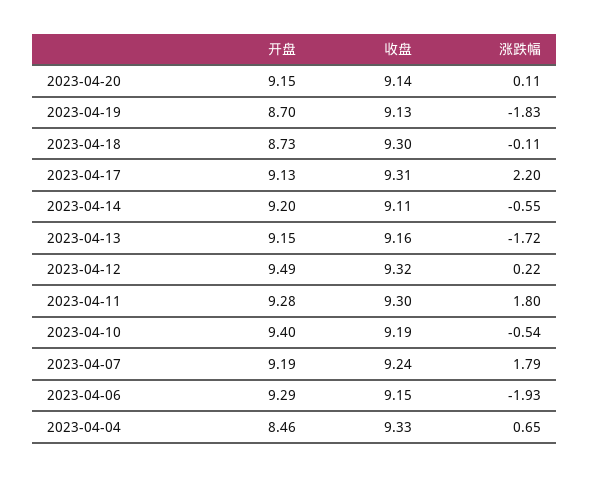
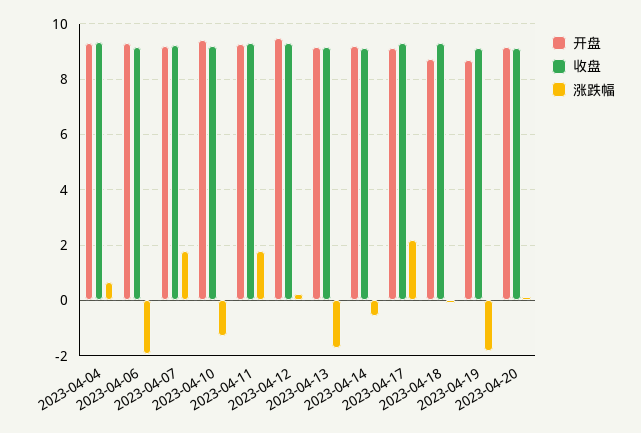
涨跌幅, 2023-04-10: -0.54 -> -1.25
开盘, 2023-04-04: 8.46 -> 9.25

